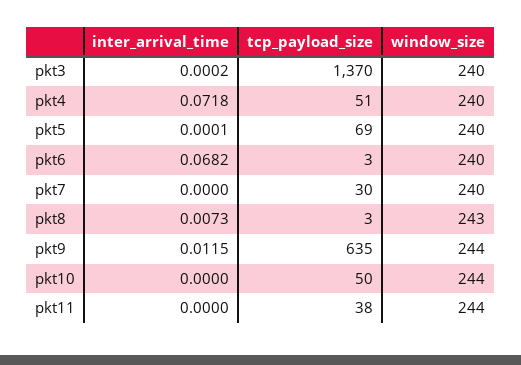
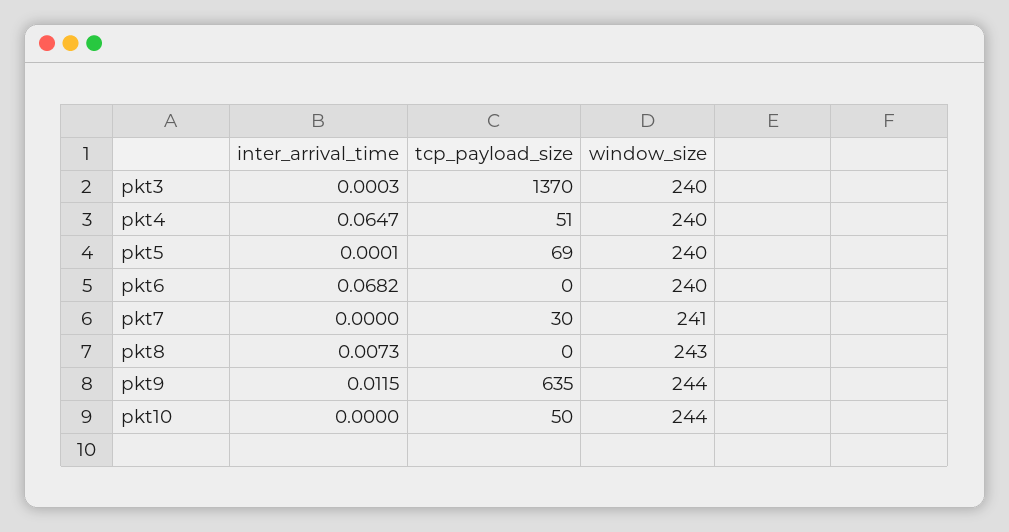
inter_arrival_time, pkt3: 0.0002 -> 0.0003
inter_arrival_time, pkt4: 0.0718 -> 0.0647
tcp_payload_size, pkt6: 3 -> 0
window_size, pkt7: 240 -> 241
tcp_payload_size, pkt8: 3 -> 0
inter_arrival_time, pkt11: 0 -> none
tcp_payload_size, pkt11: 38 -> none
window_size, pkt11: 244 -> none

